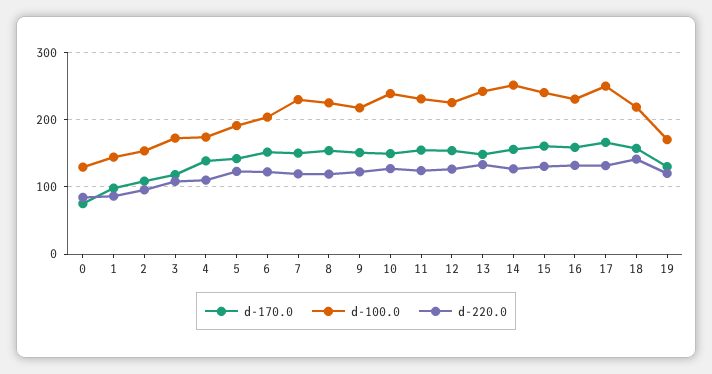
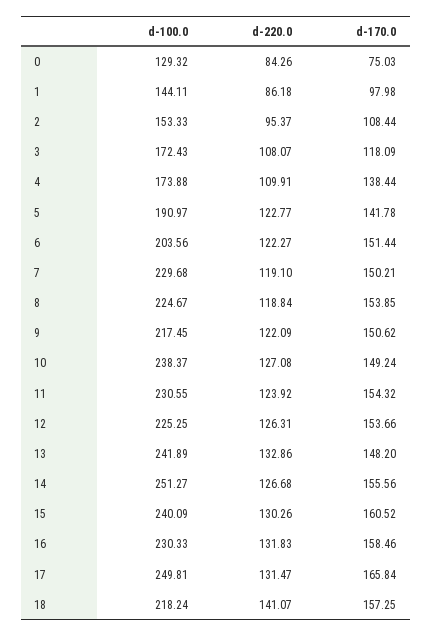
d-170.0, 19: 130 -> none
d-100.0, 19: 170 -> none
d-220.0, 19: 120 -> none

